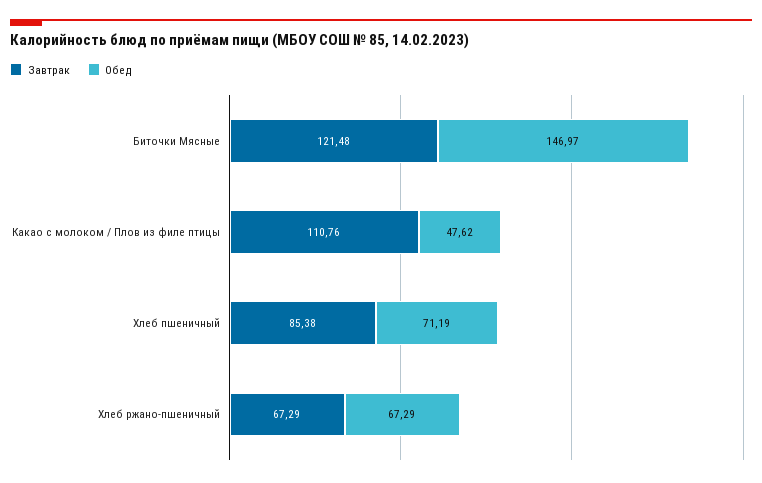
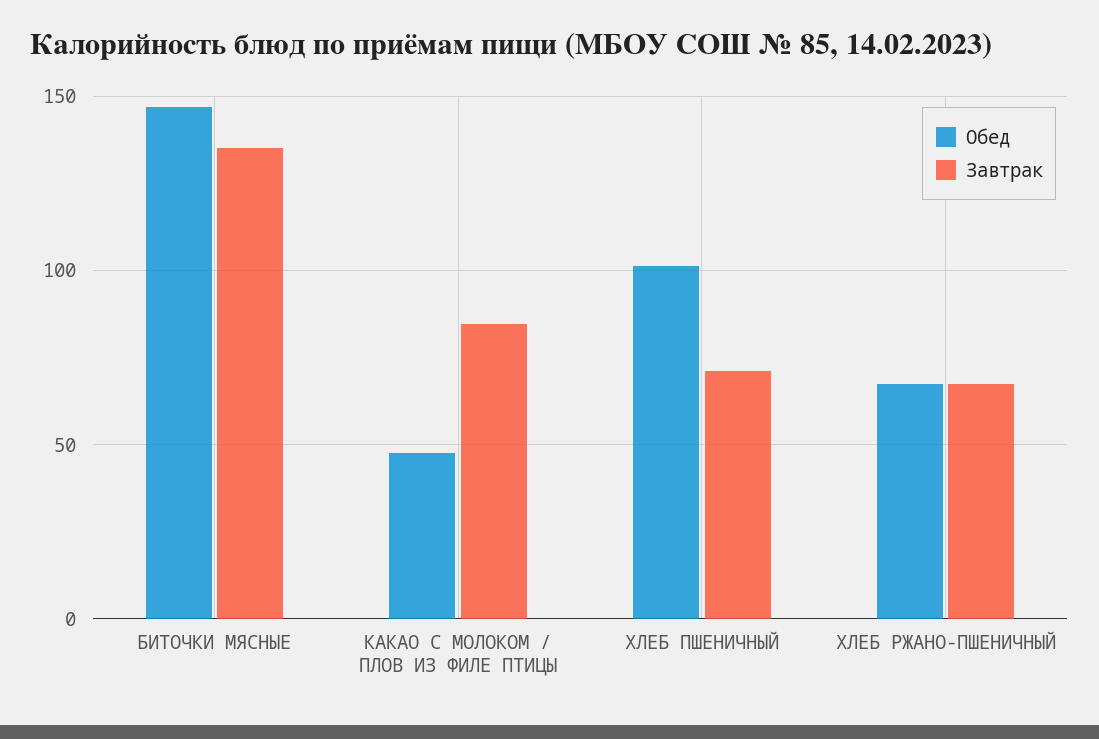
Завтрак, Биточки Мясные: 121.48 -> 135
Завтрак, Какао с молоком / Плов из филе птицы: 110.76 -> 85
Завтрак, Хлеб пшеничный: 85.38 -> 70
Обед, Хлеб пшеничный: 71.19 -> 100

